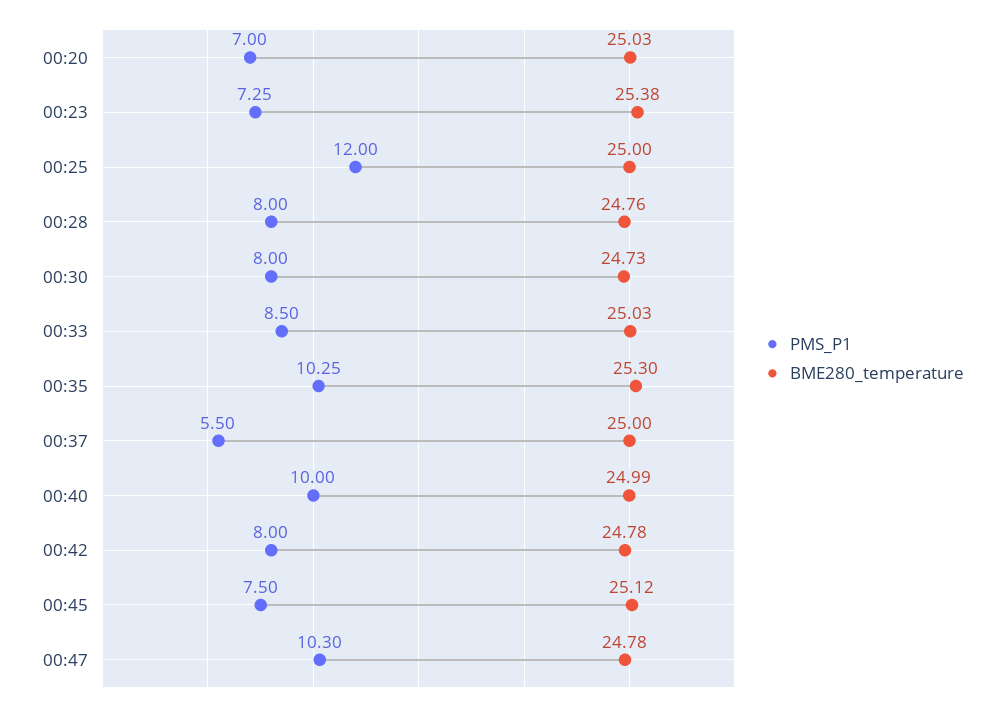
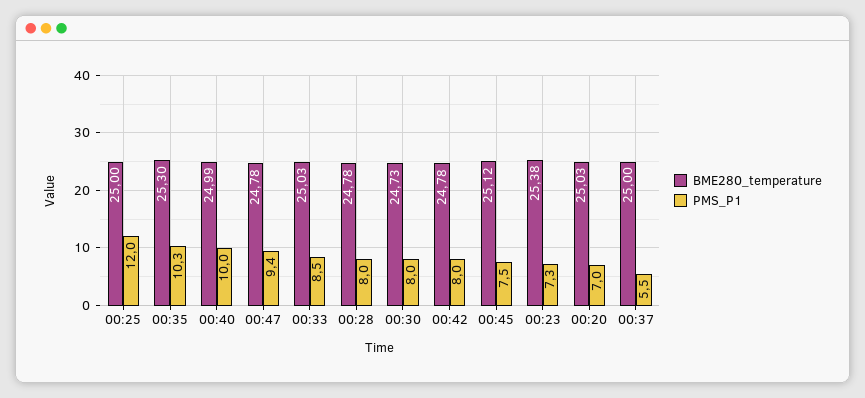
BME280_temperature, 00:28: 24.76 -> 24.78
PMS_P1, 00:47: 10.3 -> 9.4

